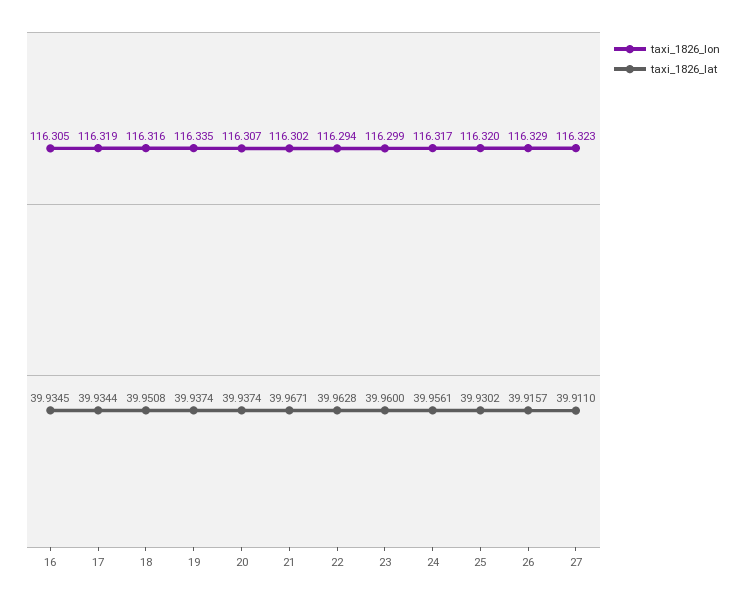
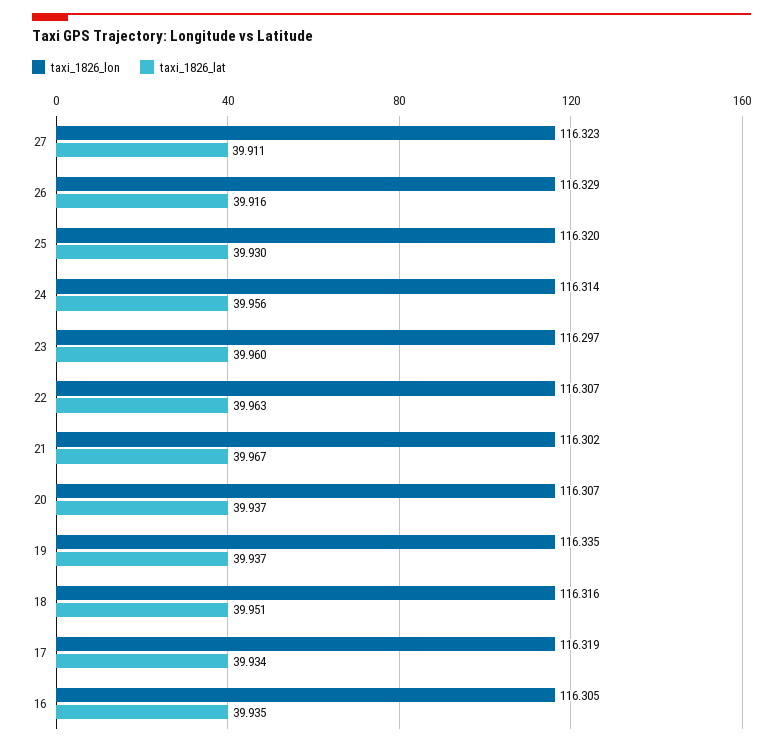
taxi_1826_lon, 22: 116.294 -> 116.307
taxi_1826_lon, 23: 116.299 -> 116.297
taxi_1826_lon, 24: 116.317 -> 116.314

